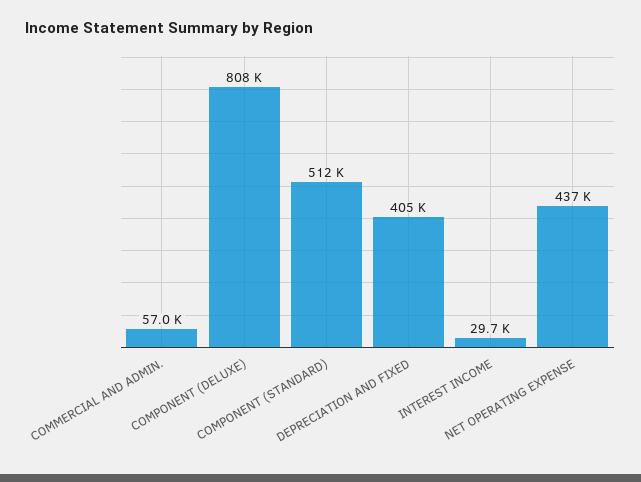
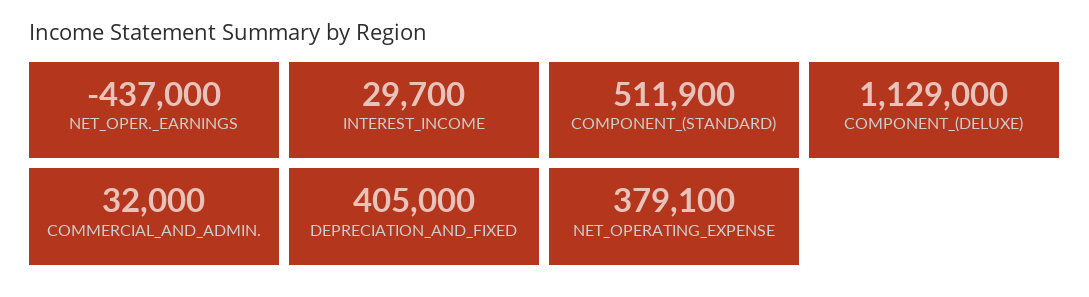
COMMERCIAL AND ADMIN.: 57000 -> 32000
COMPONENT (DELUXE): 808000 -> 1129000
NET OPERATING EXPENSE: 437000 -> 379100
NET_OPER._EARNINGS: none -> -437000

